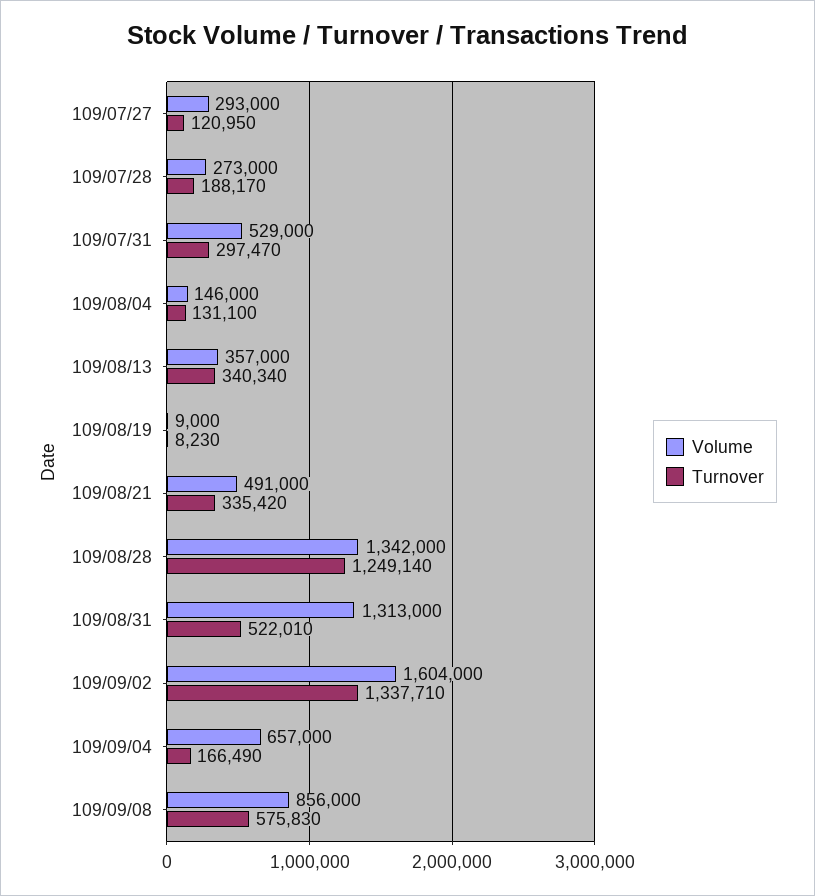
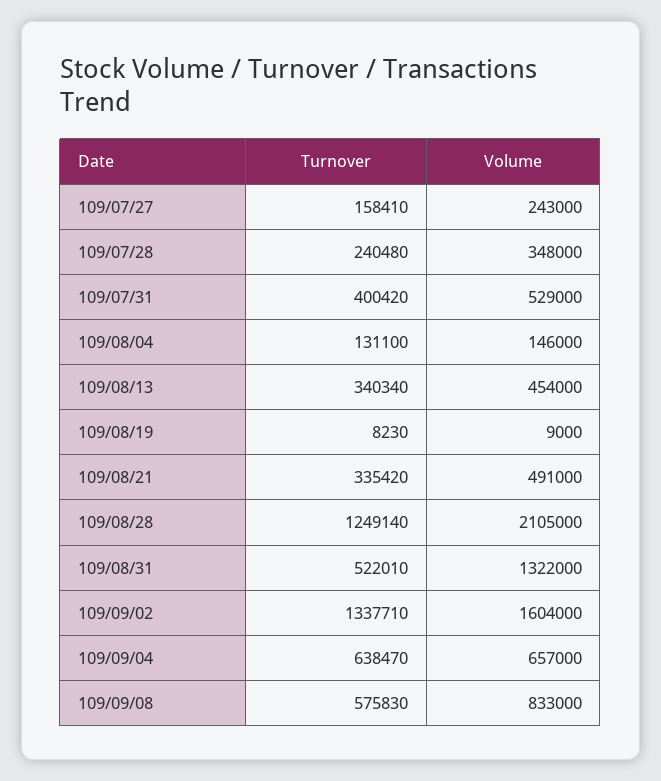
Volume, 109/07/27: 293000 -> 243000
Turnover, 109/07/27: 120950 -> 158410
Volume, 109/07/28: 273000 -> 348000
Turnover, 109/07/28: 188170 -> 240480
Turnover, 109/07/31: 297470 -> 400420
Volume, 109/08/13: 357000 -> 454000
Volume, 109/08/28: 1342000 -> 2105000
Volume, 109/08/31: 1313000 -> 1322000
Turnover, 109/09/04: 166490 -> 638470
Volume, 109/09/08: 856000 -> 833000

